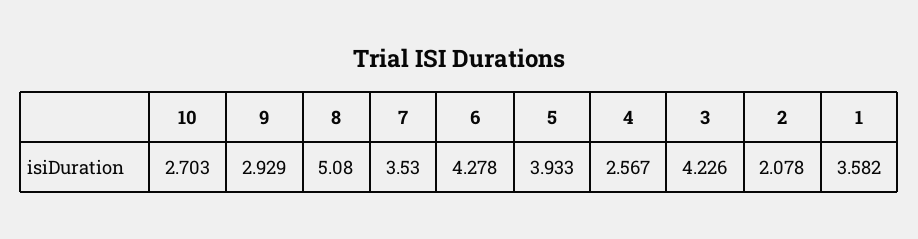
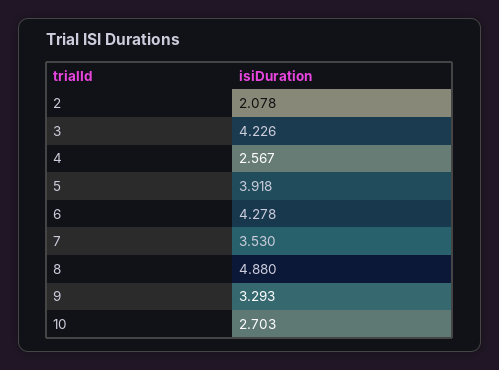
9: 2.929 -> 3.293
8: 5.08 -> 4.88
5: 3.933 -> 3.918
1: 3.582 -> none

